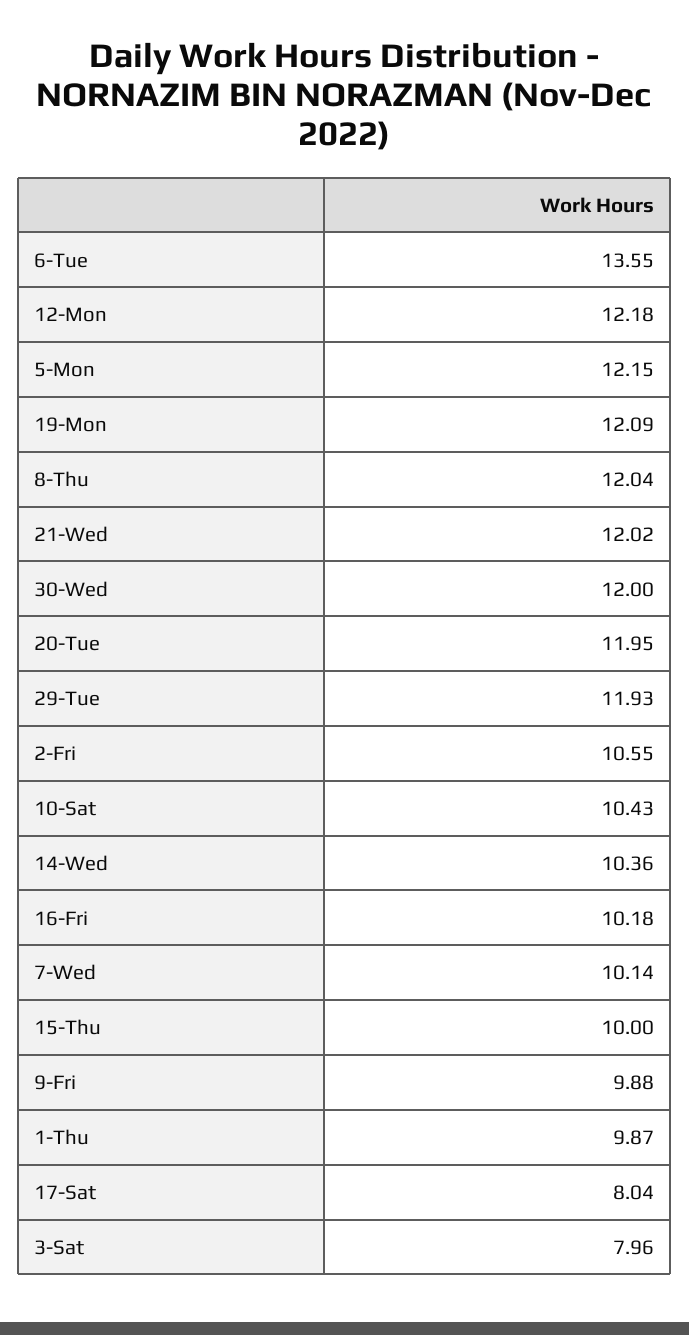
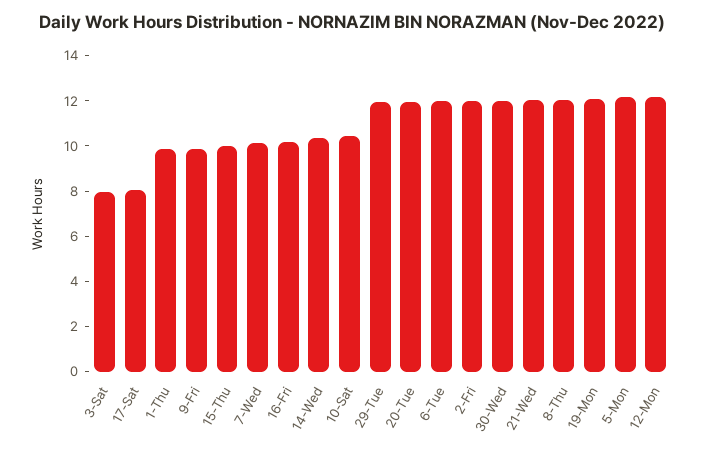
6-Tue: 13.55 -> 12
2-Fri: 10.55 -> 12

